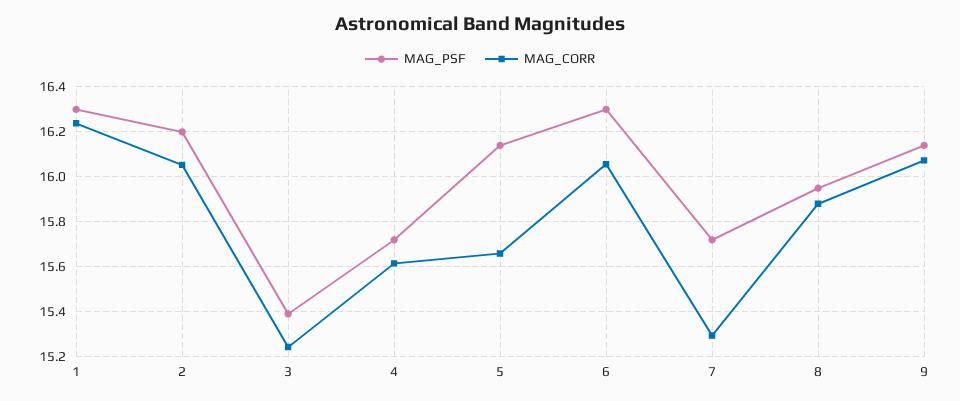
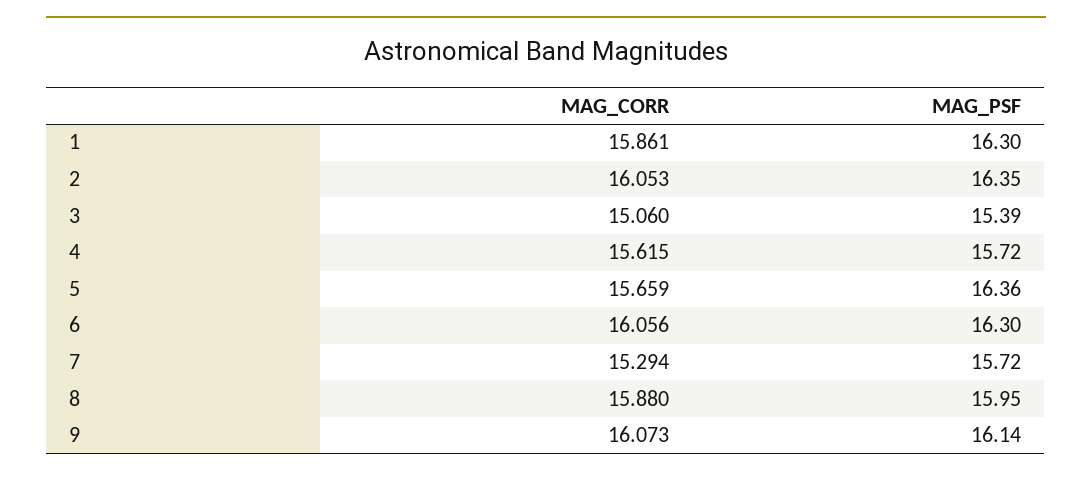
MAG_CORR, 1: 16.25 -> 15.861
MAG_PSF, 2: 16.2 -> 16.35
MAG_CORR, 3: 15.25 -> 15.06
MAG_PSF, 5: 16.15 -> 16.36

